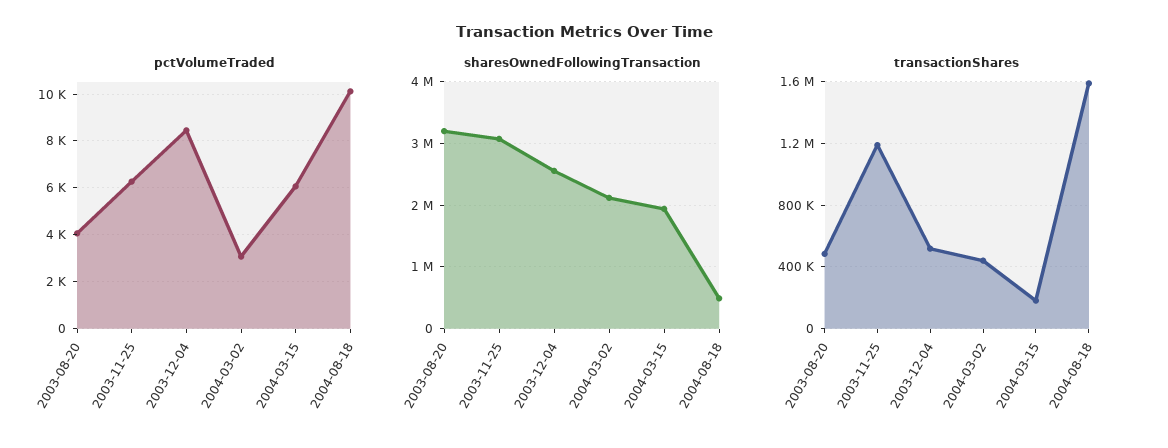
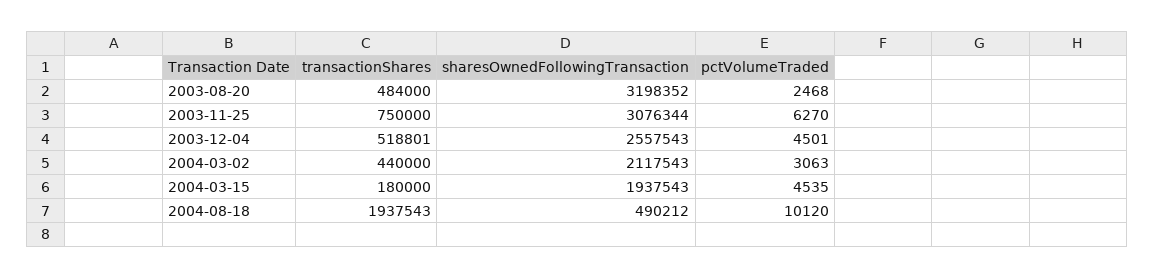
pctVolumeTraded, 2003-08-20: 4000 -> 2468
pctVolumeTraded, 2003-12-04: 8500 -> 4501
pctVolumeTraded, 2004-03-15: 6000 -> 4535
transactionShares, 2003-11-25: 1200000 -> 750000
transactionShares, 2004-08-18: 1600000 -> 1937543

